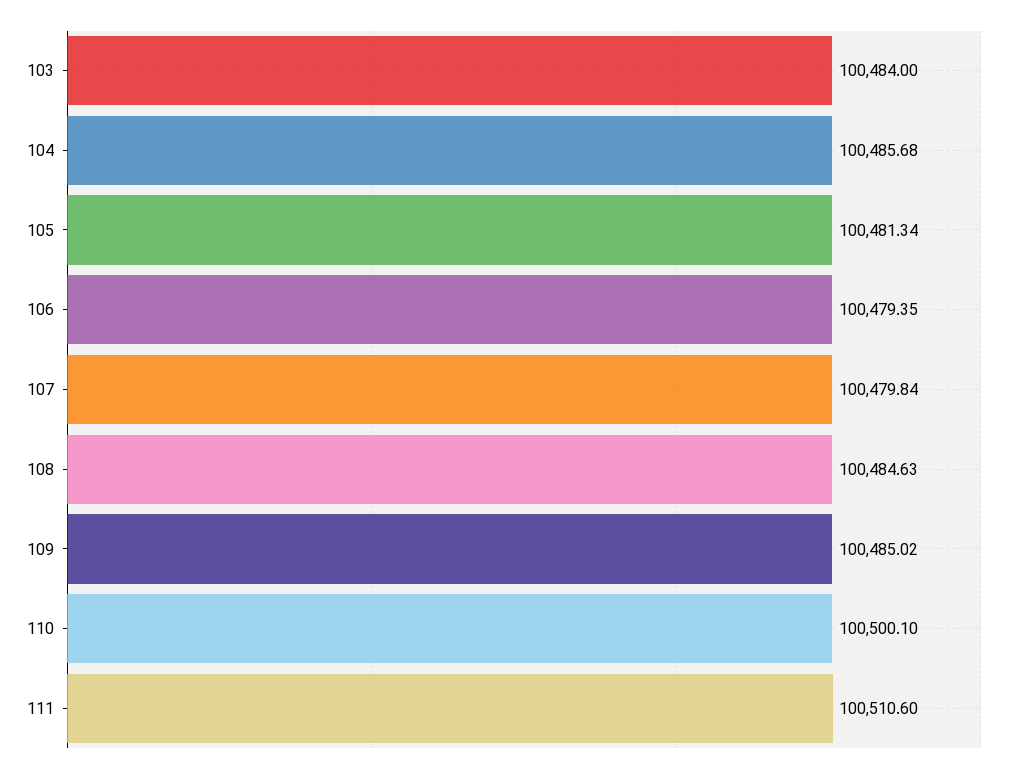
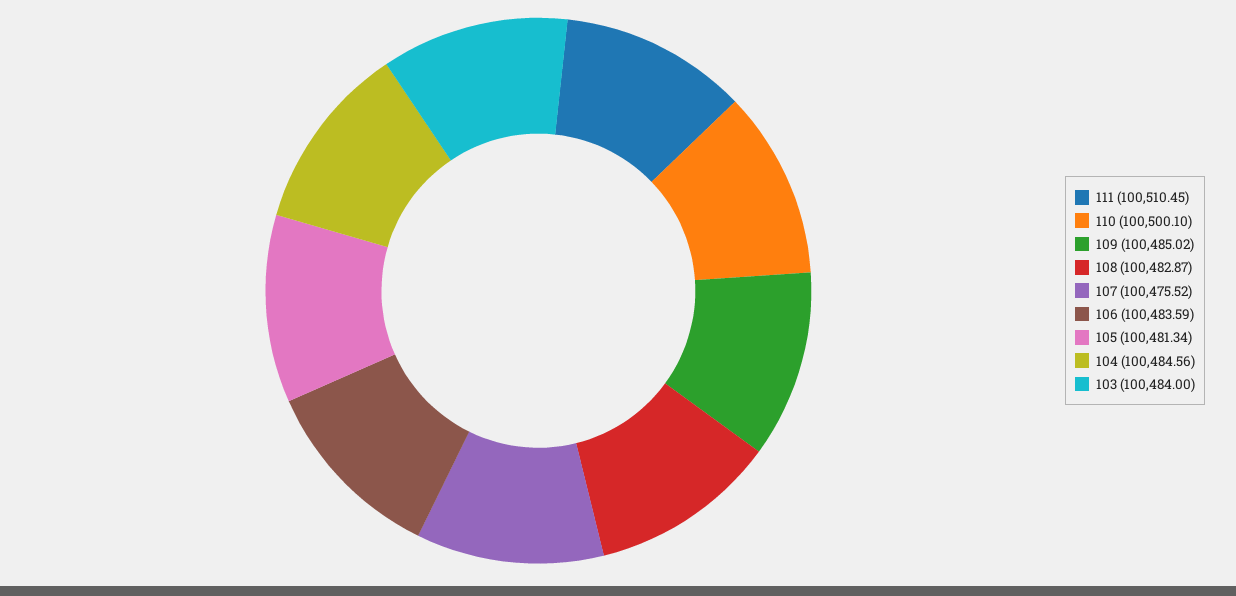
104: 100485.68 -> 100484.56
106: 100479.35 -> 100483.59
107: 100479.84 -> 100475.52
108: 100484.63 -> 100482.87
111: 100510.6 -> 100510.45

